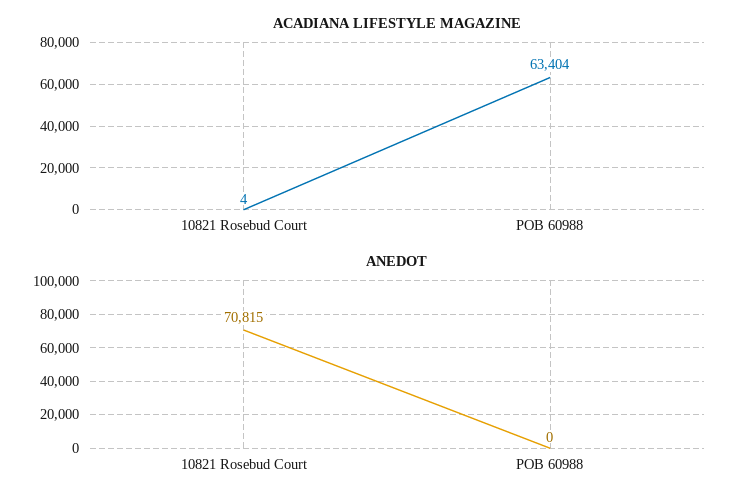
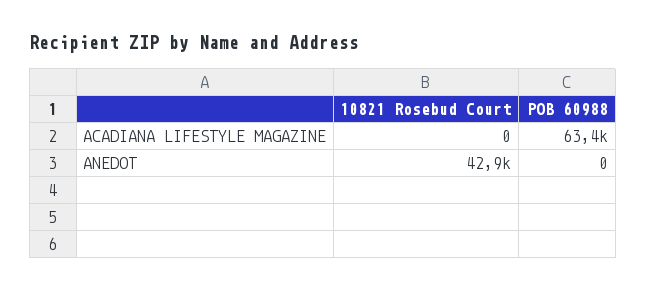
ACADIANA LIFESTYLE MAGAZINE, 10821 Rosebud Court: 4 -> 0
ANEDOT, 10821 Rosebud Court: 70815 -> 42900

